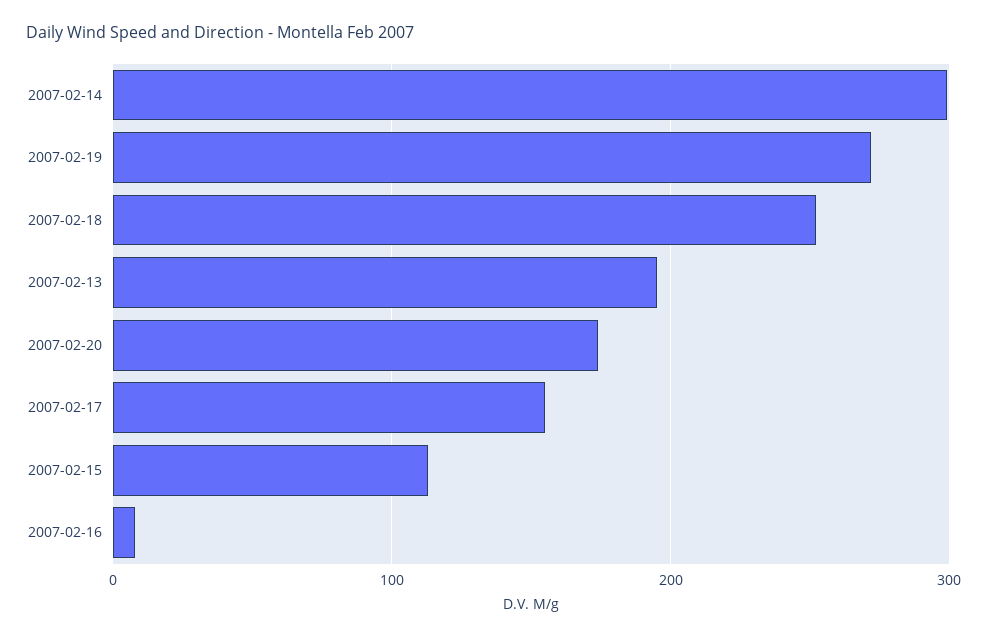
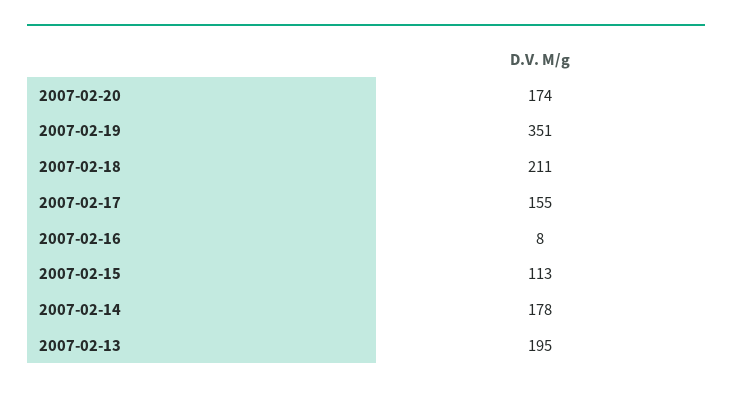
2007-02-14: 300 -> 178
2007-02-19: 270 -> 351
2007-02-18: 250 -> 211

